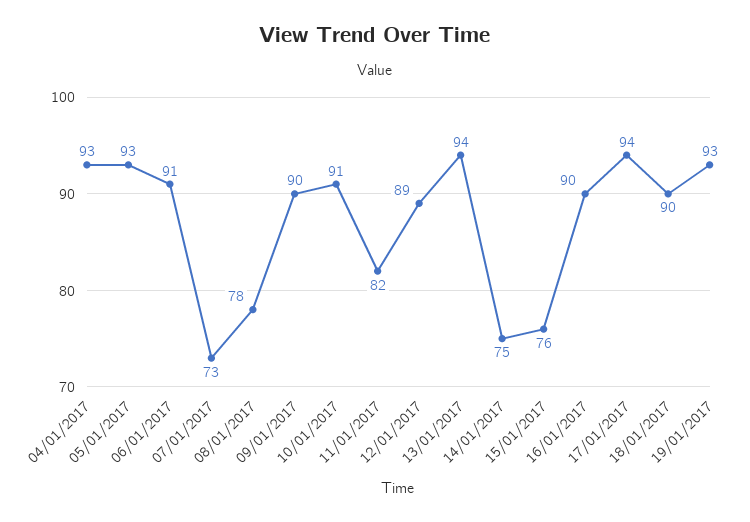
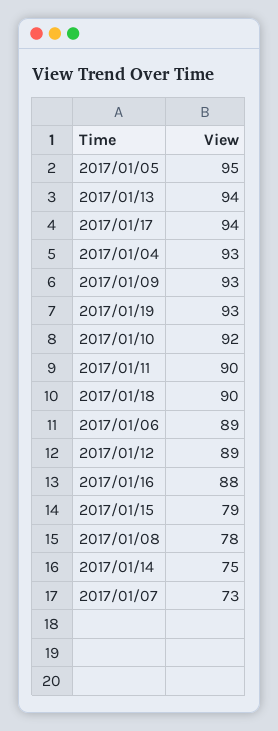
05/01/2017: 93 -> 95
06/01/2017: 91 -> 89
09/01/2017: 90 -> 93
10/01/2017: 91 -> 92
11/01/2017: 82 -> 90
15/01/2017: 76 -> 79
16/01/2017: 90 -> 88

